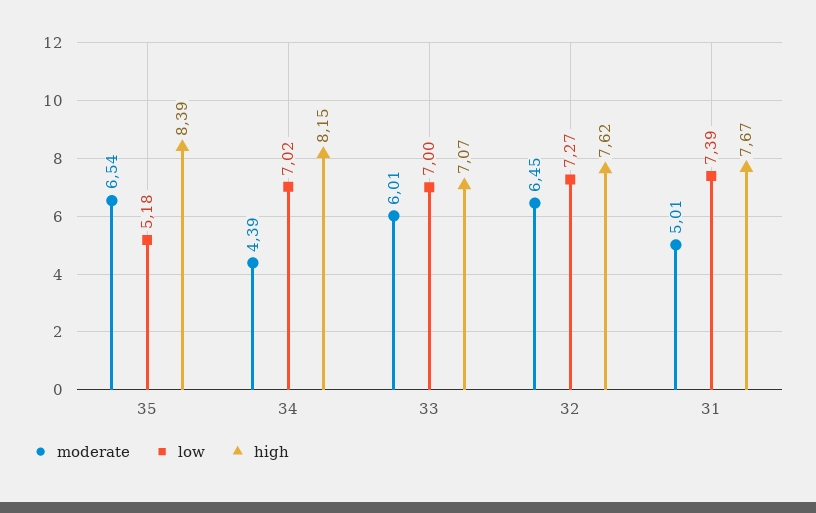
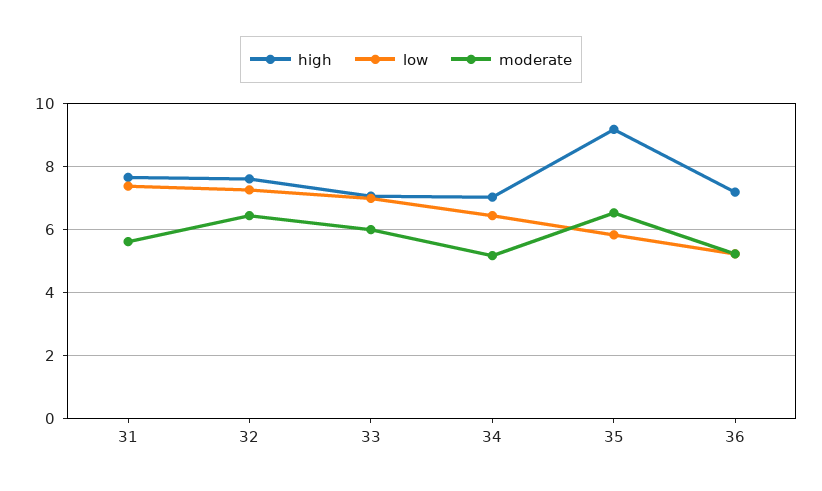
low, 35: 5.18 -> 5.8
high, 35: 8.39 -> 9.2
moderate, 34: 4.39 -> 5.2
low, 34: 7.02 -> 6.4
high, 34: 8.15 -> 7
moderate, 31: 5.01 -> 5.6
high, 36: none -> 7.2
low, 36: none -> 5.2
moderate, 36: none -> 5.2

